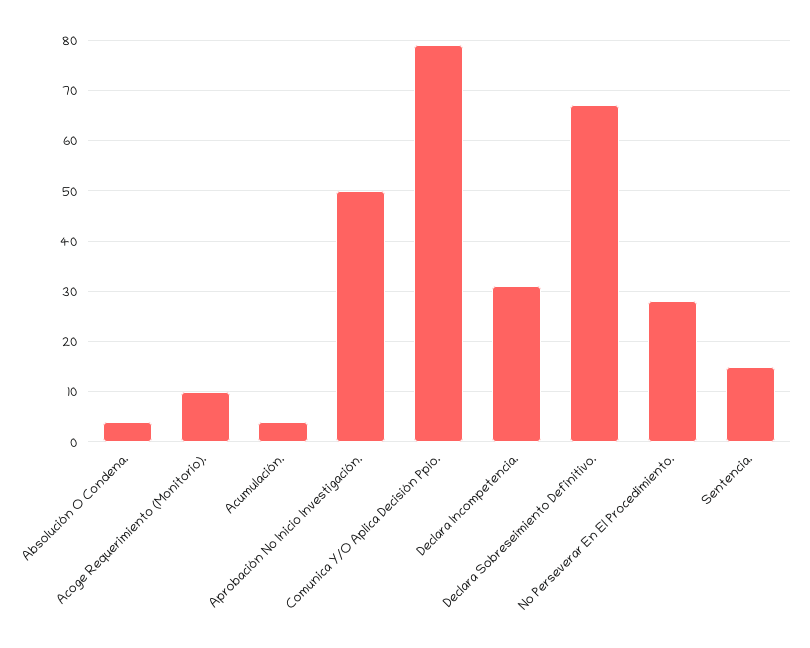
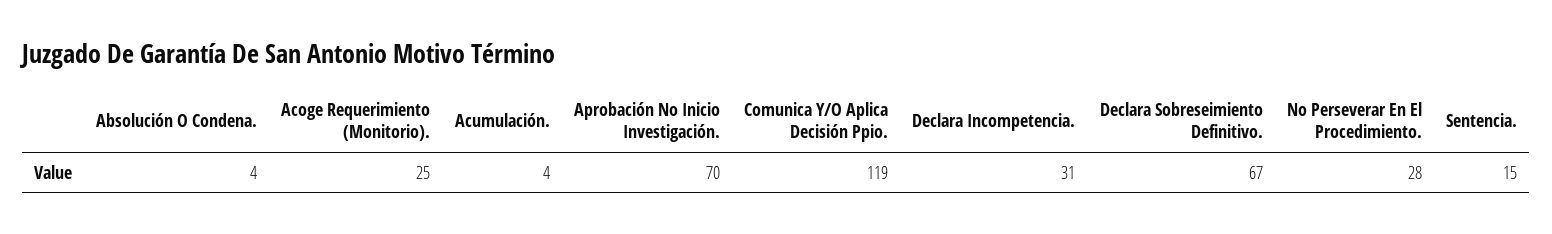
Acoge Requerimiento (Monitorio).: 10 -> 25
Aprobación No Inicio Investigación.: 50 -> 70
Comunica Y/O Aplica Decisión Ppio.: 80 -> 119

